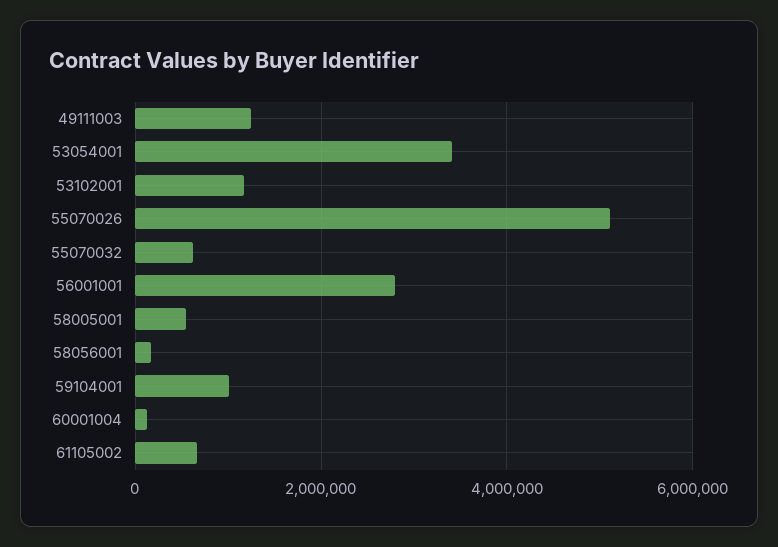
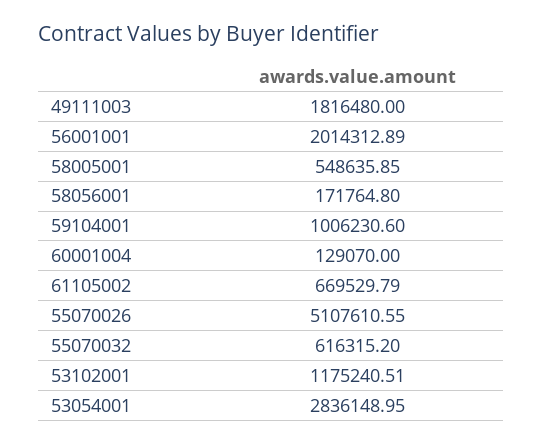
49111003: 1200000 -> 1816480
53054001: 3400000 -> 2836148.95
56001001: 2800000 -> 2014312.89

